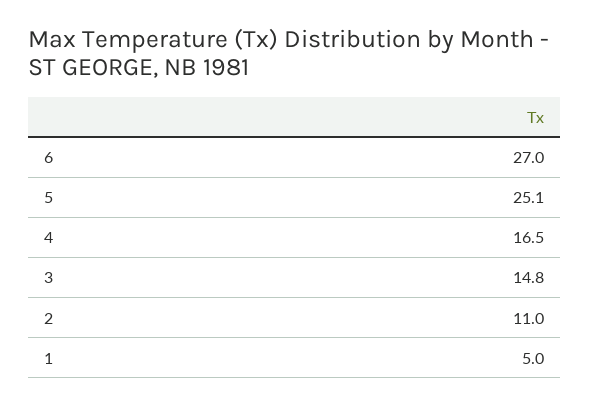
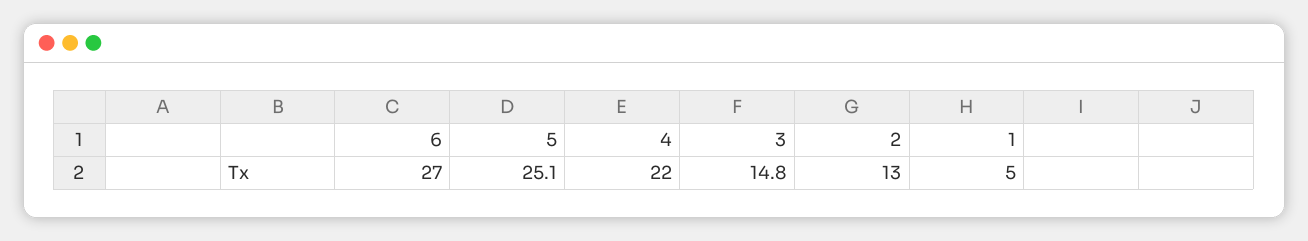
4: 16.5 -> 22
2: 11 -> 13

